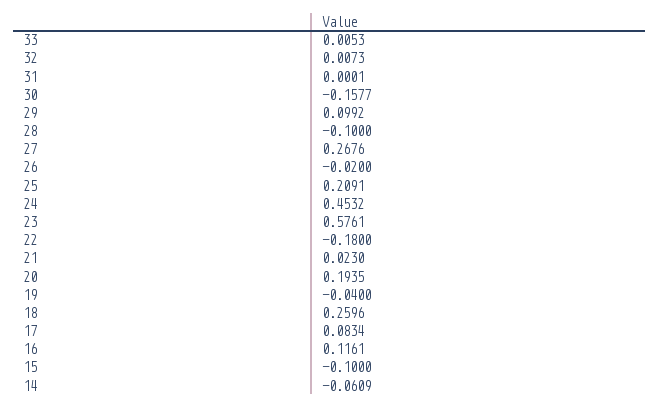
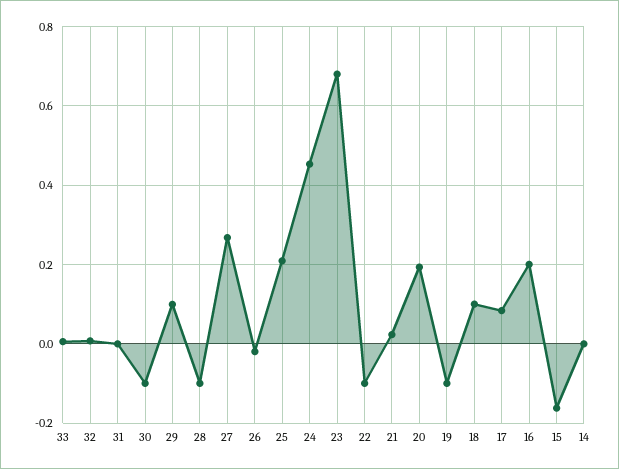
30: -0.1577 -> -0.1
23: 0.5761 -> 0.68
22: -0.18 -> -0.1
19: -0.04 -> -0.1
18: 0.2596 -> 0.1
16: 0.1161 -> 0.2
15: -0.1 -> -0.16
14: -0.0609 -> 0

